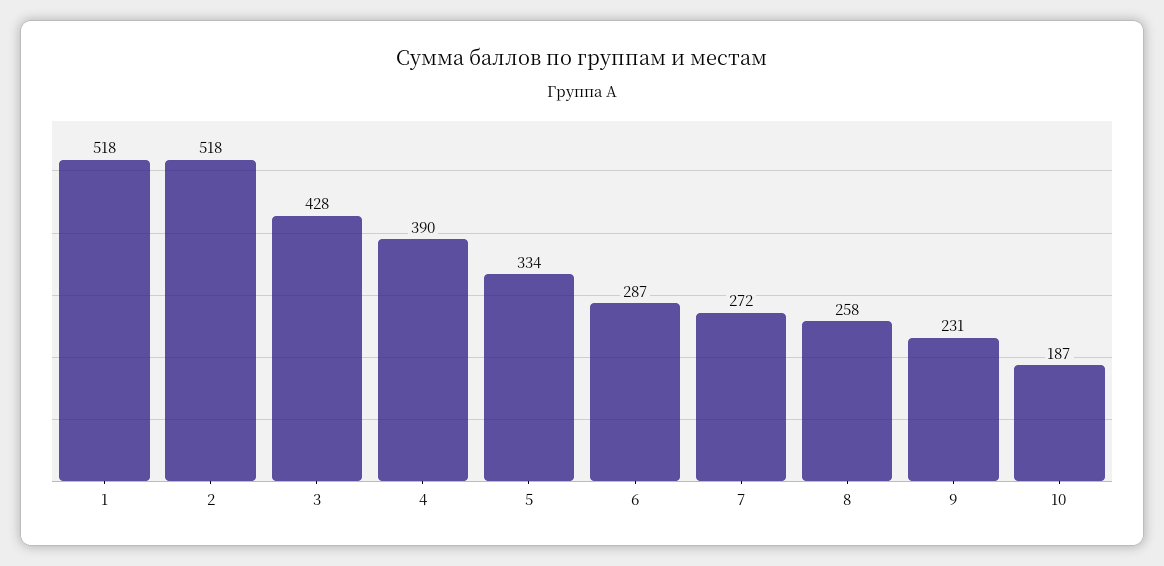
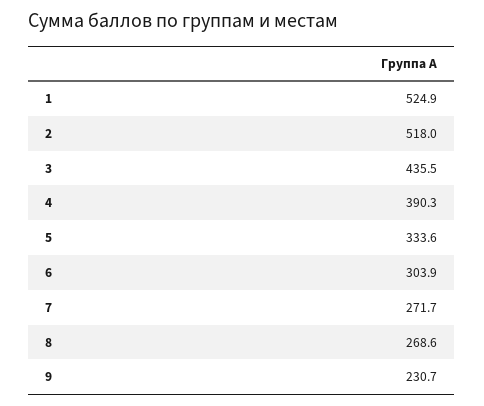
1: 518 -> 524.9
3: 428 -> 435.5
6: 287 -> 303.9
8: 258 -> 268.6
10: 187 -> none

